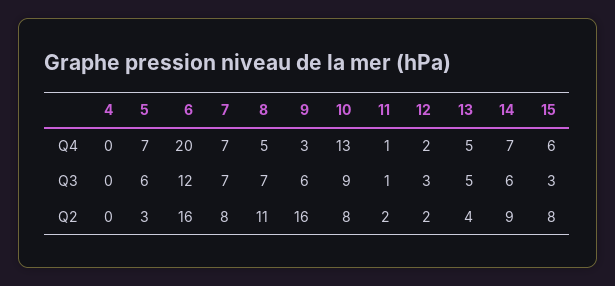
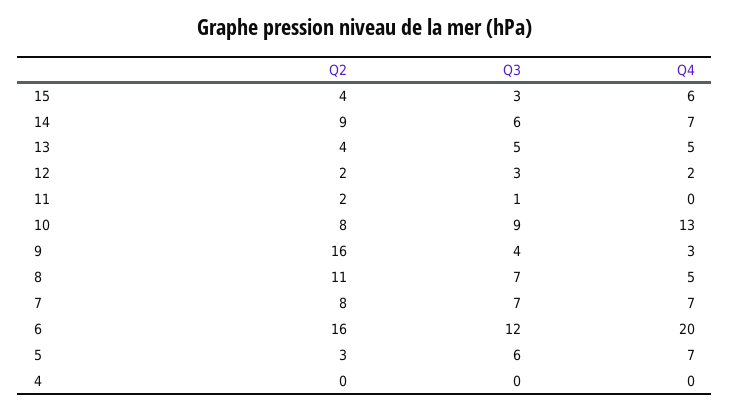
11, Q4: 1 -> 0
9, Q3: 6 -> 4
15, Q2: 8 -> 4

